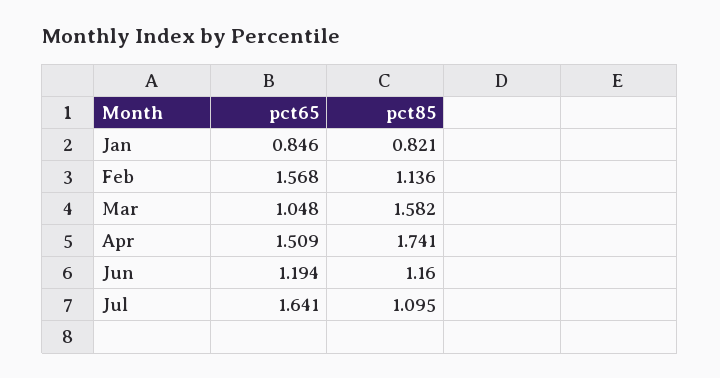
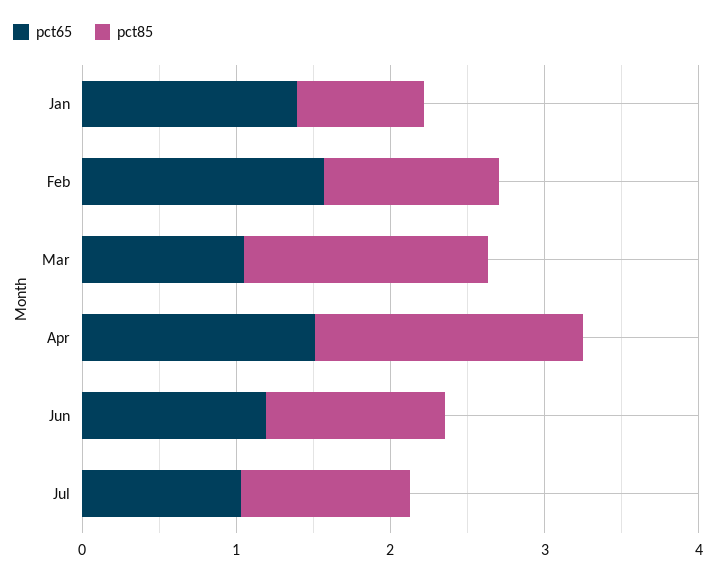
pct65, Jan: 0.846 -> 1.4
pct65, Jul: 1.641 -> 1

